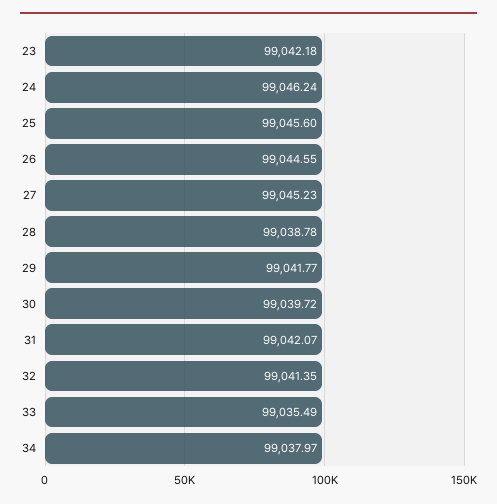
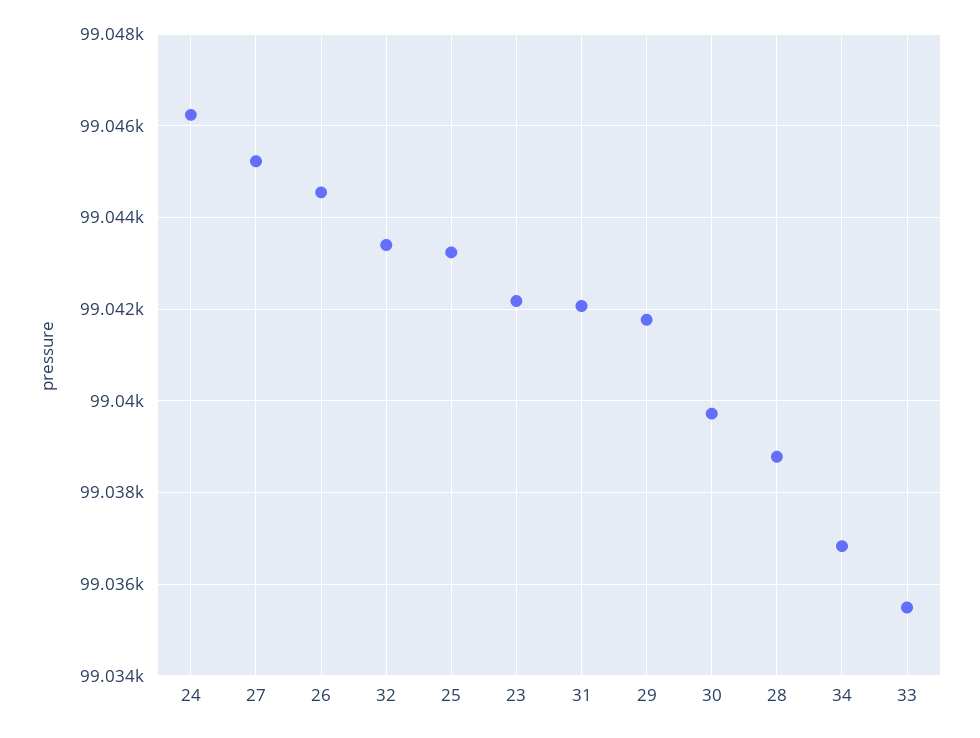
25: 99045.6 -> 99043.2
32: 99041.35 -> 99043.4
34: 99037.97 -> 99036.8

